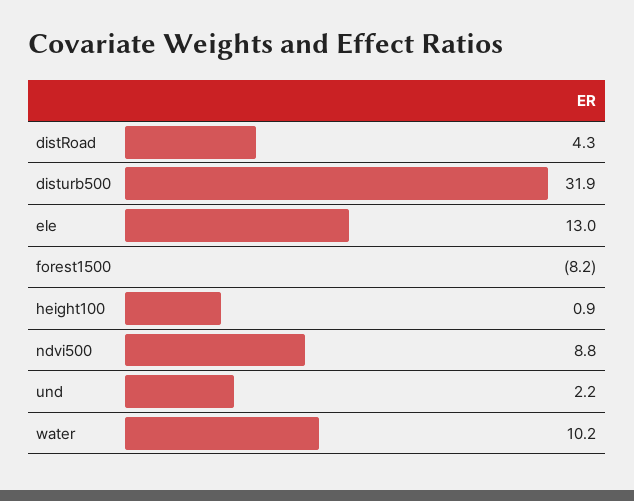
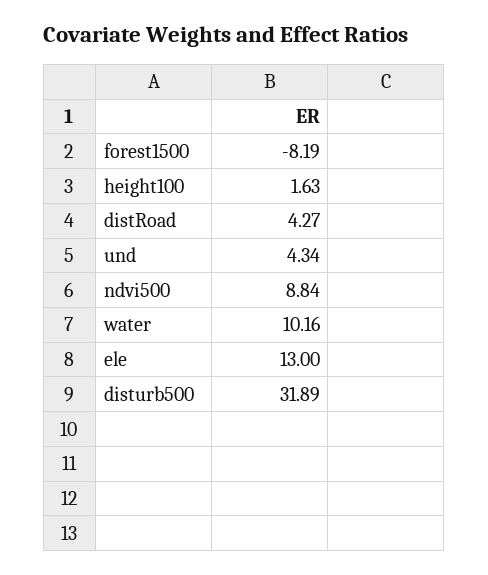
height100: 0.9 -> 1.63
und: 2.2 -> 4.34

